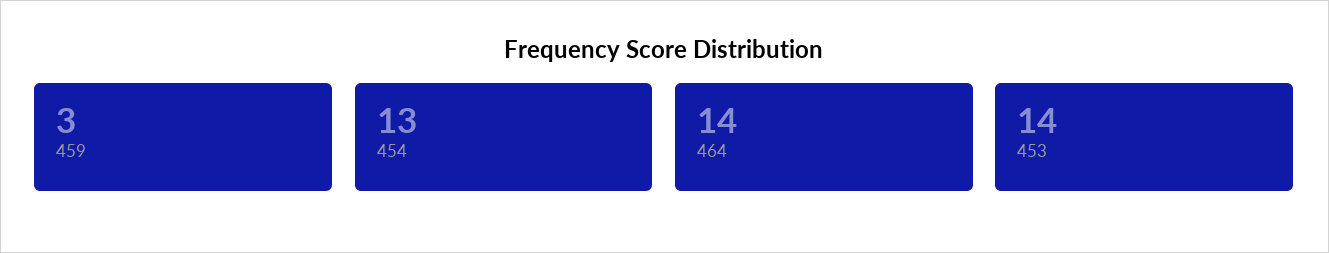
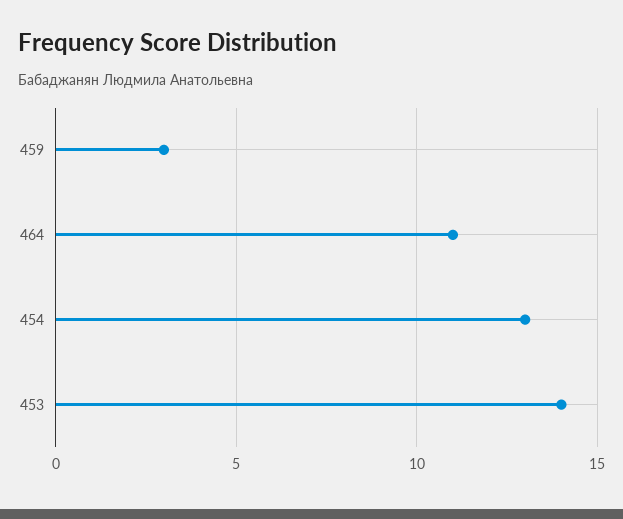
464: 14 -> 11

